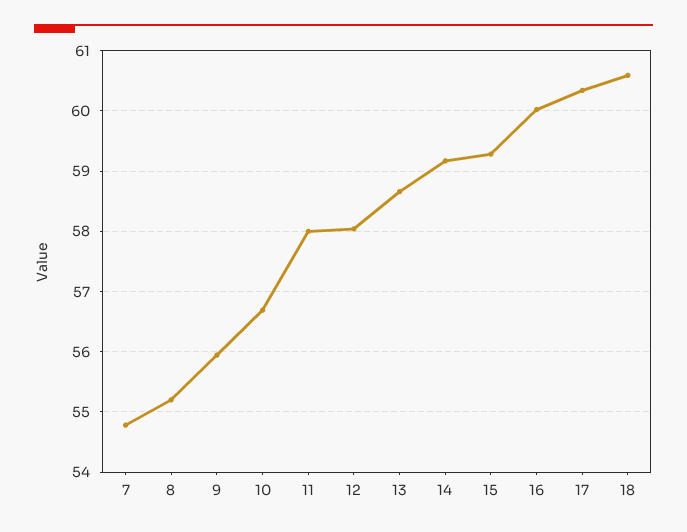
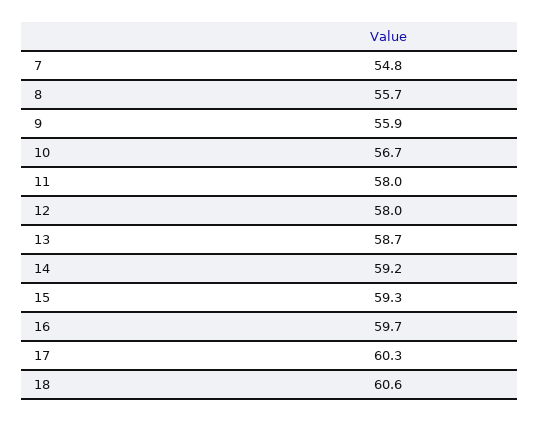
8: 55.2 -> 55.7
16: 60 -> 59.7

